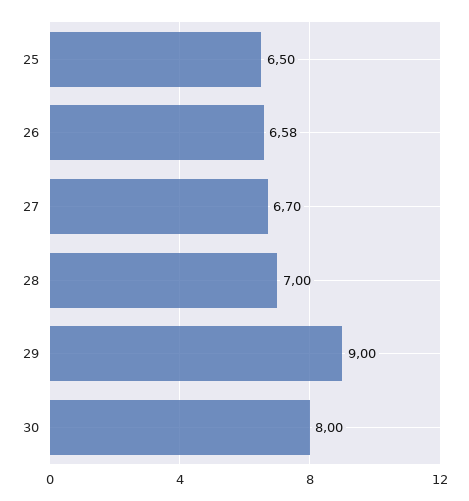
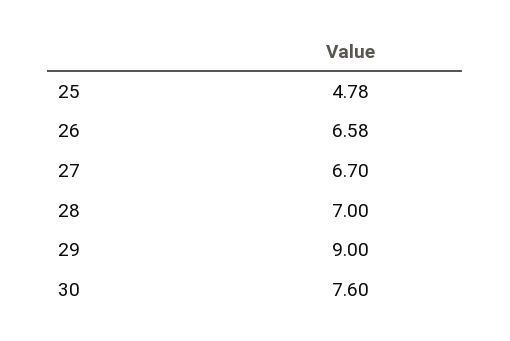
25: 6.5 -> 4.78
30: 8 -> 7.6

